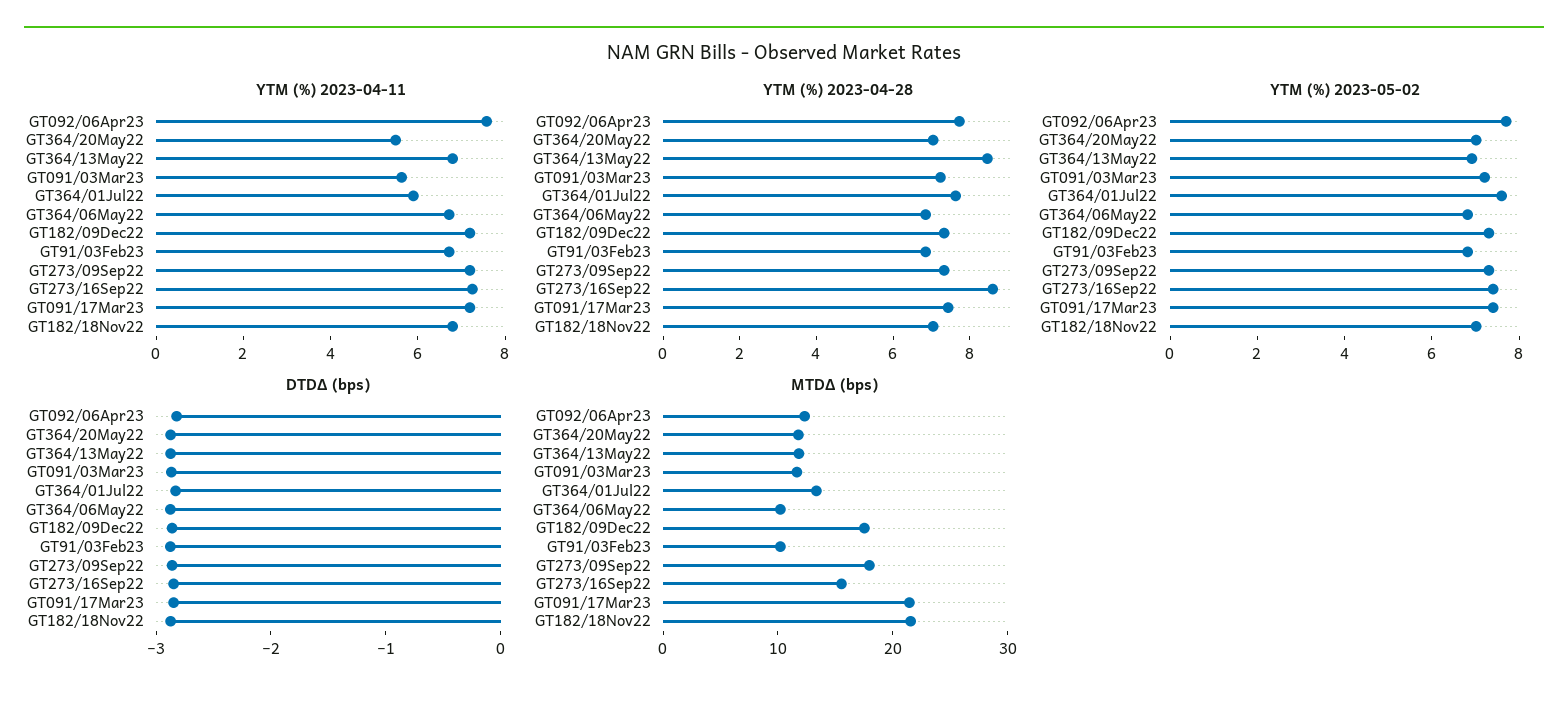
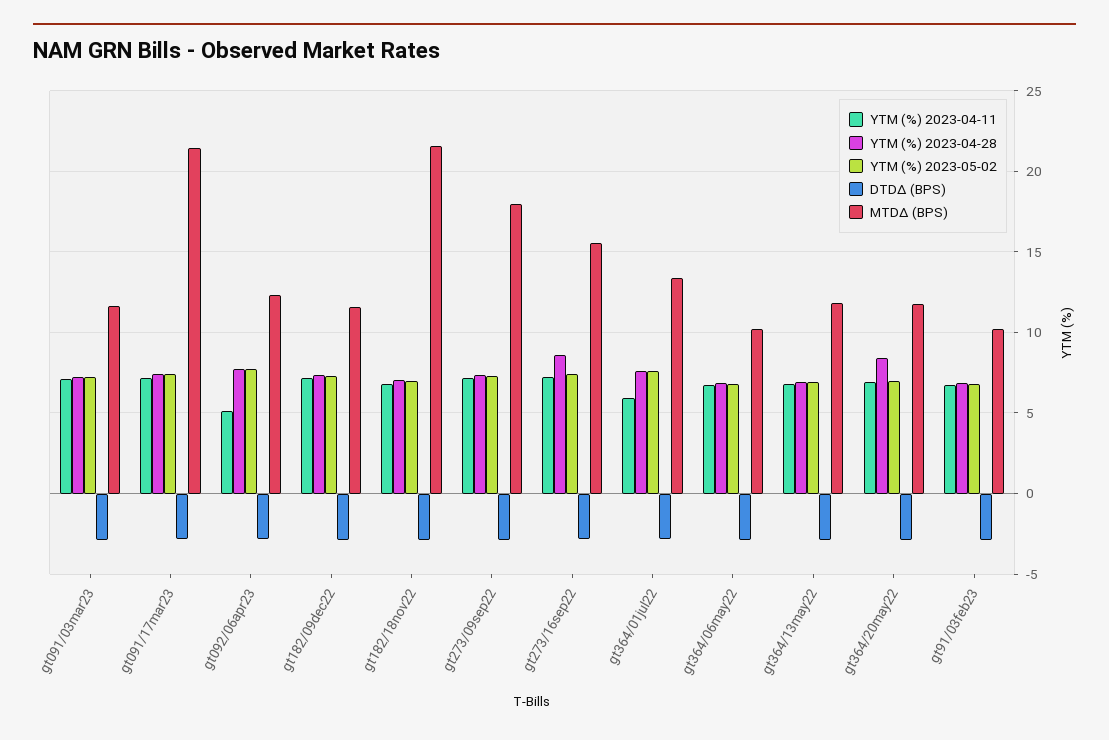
YTM (%) 2023-04-11, GT092/06Apr23: 7.5 -> 5
YTM (%) 2023-04-11, GT364/20May22: 5.5 -> 7
YTM (%) 2023-04-11, GT091/03Mar23: 5.5 -> 7
YTM (%) 2023-04-28, GT364/20May22: 7 -> 8.5
YTM (%) 2023-04-28, GT364/13May22: 8.5 -> 7
MTDΔ (bps), GT182/09Dec22: 18 -> 11.5

